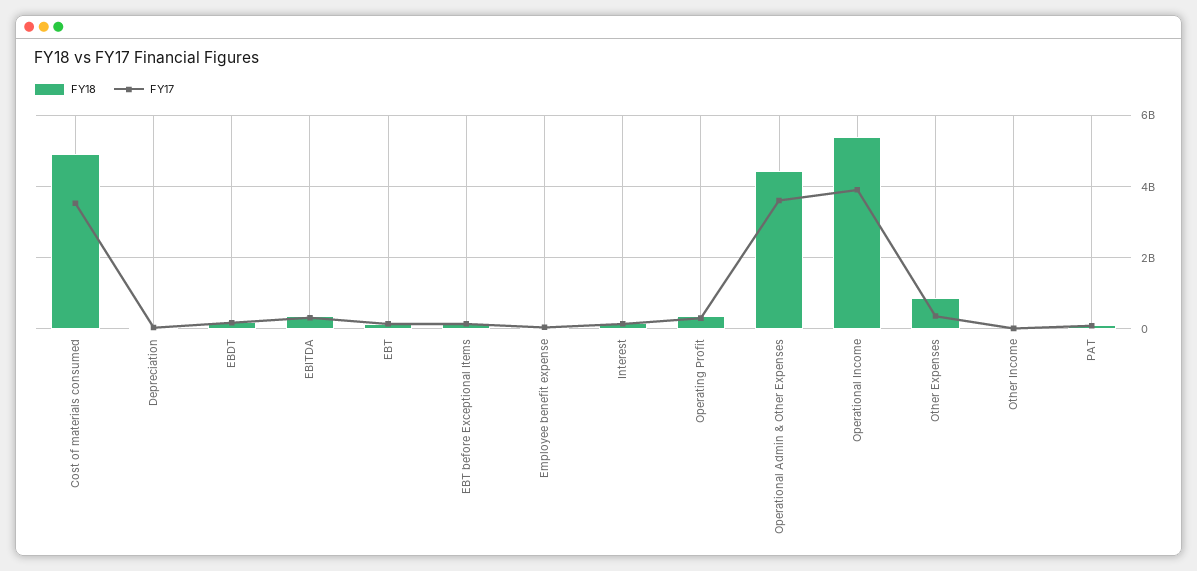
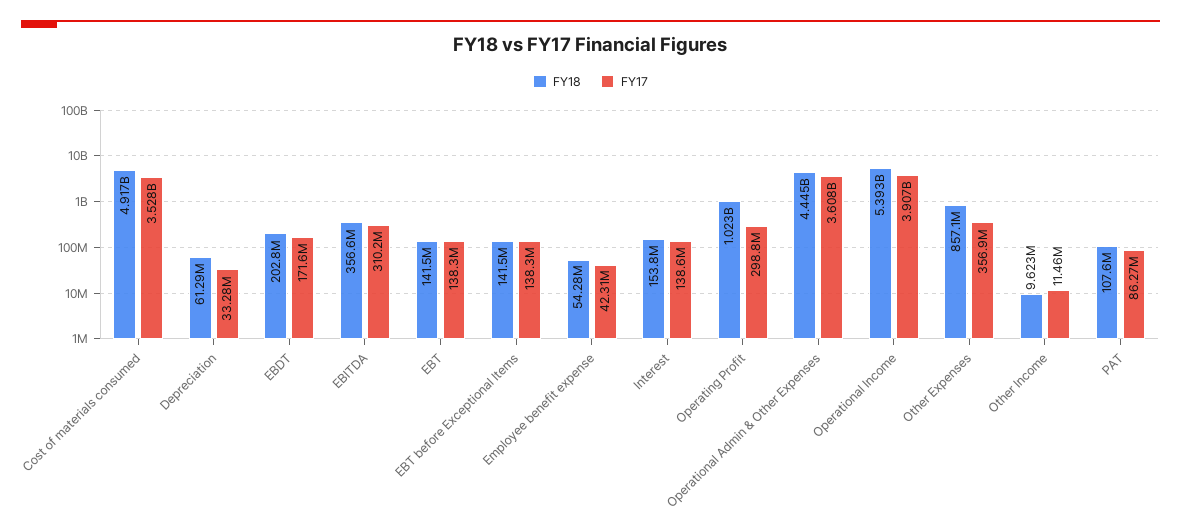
FY18, Operating Profit: 400000000 -> 1023000000

